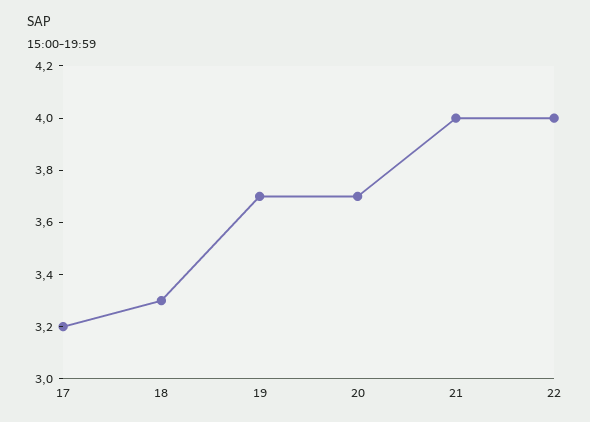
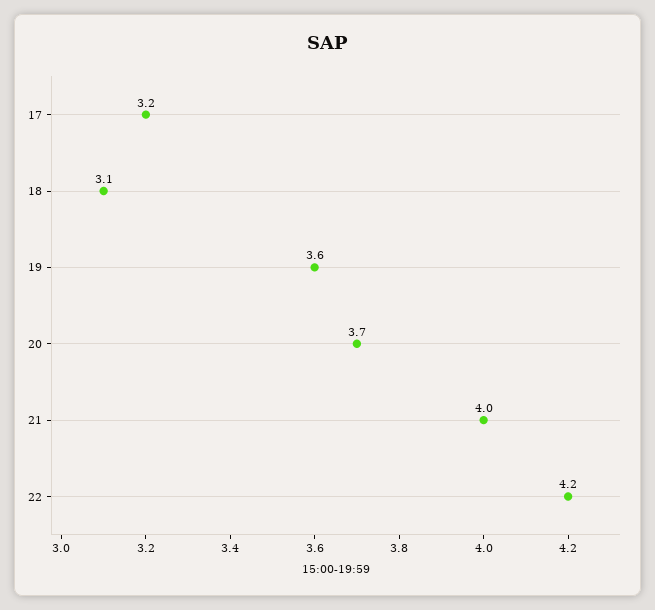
18: 3.3 -> 3.1
19: 3.7 -> 3.6
22: 4 -> 4.2

